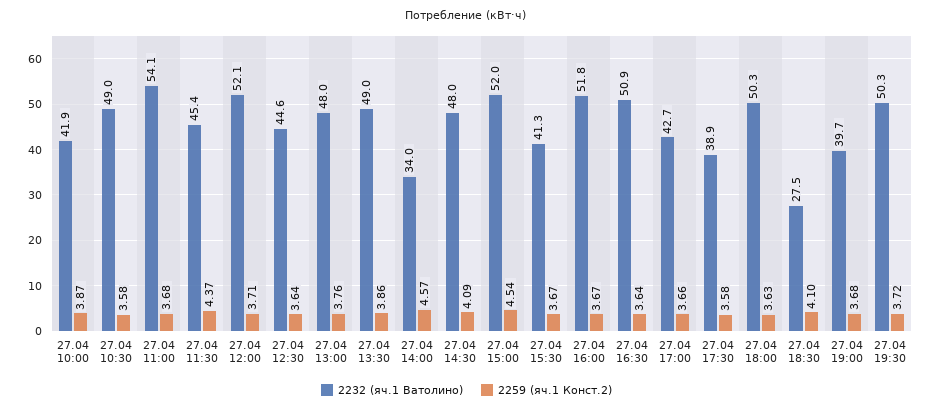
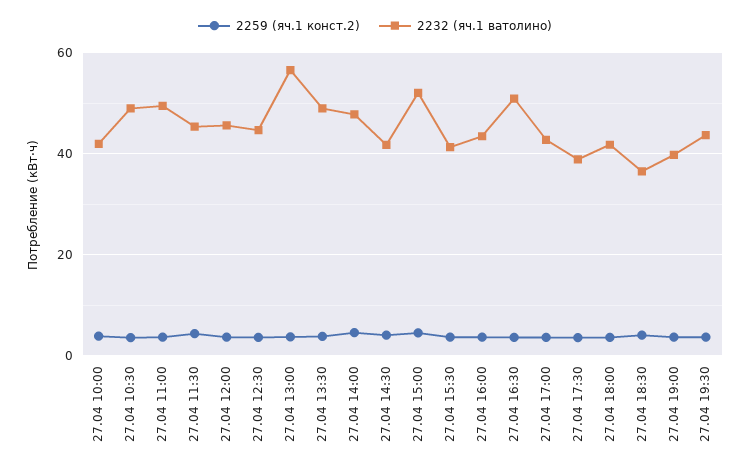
2232 (яч.1 Ватолино), 27.04 11:00: 54.1 -> 50
2232 (яч.1 Ватолино), 27.04 12:00: 52.1 -> 46
2232 (яч.1 Ватолино), 27.04 13:00: 48 -> 56
2232 (яч.1 Ватолино), 27.04 14:00: 34 -> 48
2232 (яч.1 Ватолино), 27.04 14:30: 48 -> 42
2232 (яч.1 Ватолино), 27.04 16:00: 51.8 -> 44
2232 (яч.1 Ватолино), 27.04 18:00: 50.3 -> 42
2232 (яч.1 Ватолино), 27.04 18:30: 27.5 -> 36
2232 (яч.1 Ватолино), 27.04 19:30: 50.3 -> 44

